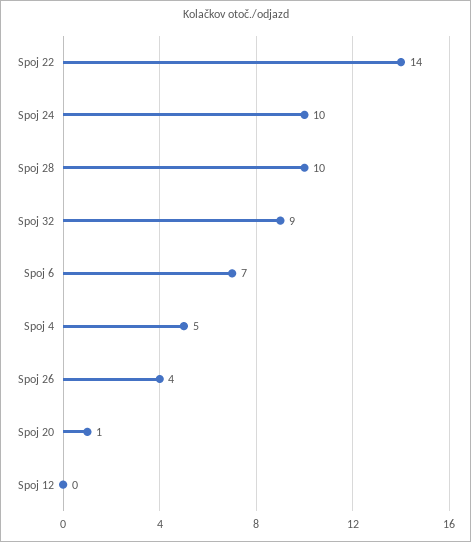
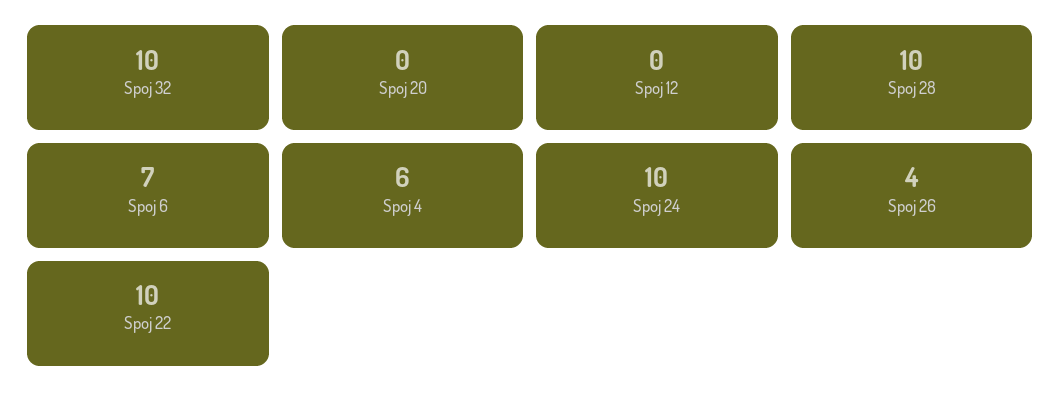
Spoj 22: 14 -> 10
Spoj 32: 9 -> 10
Spoj 4: 5 -> 6
Spoj 20: 1 -> 0

